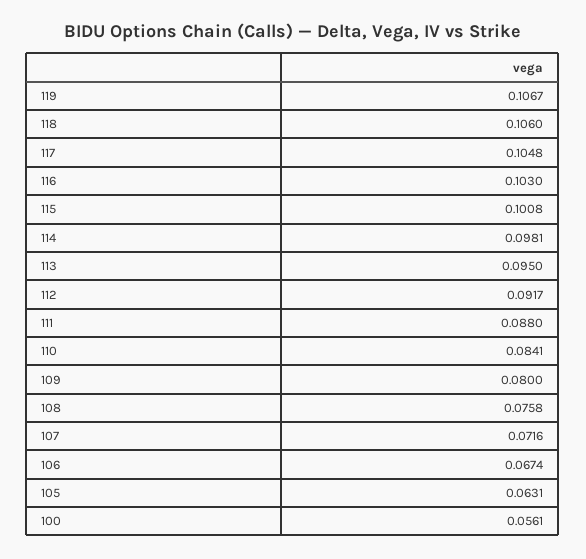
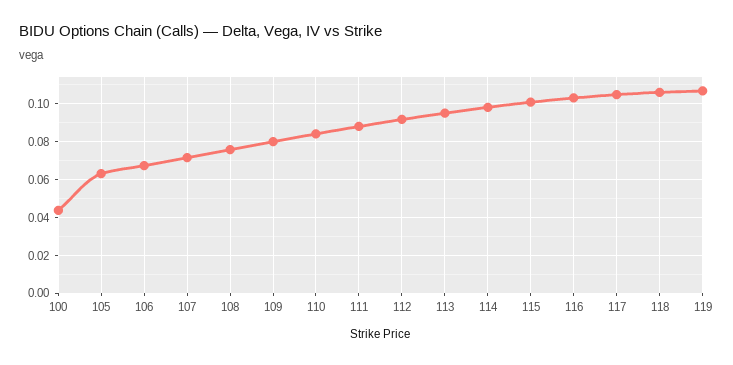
100: 0.0561 -> 0.045

